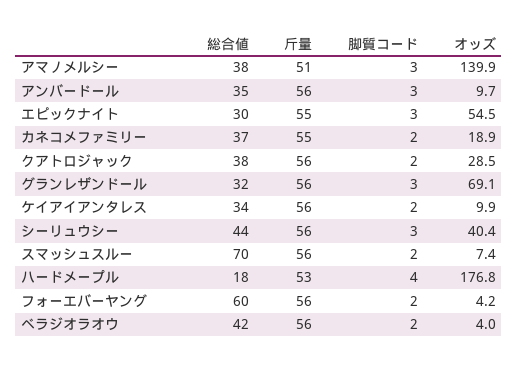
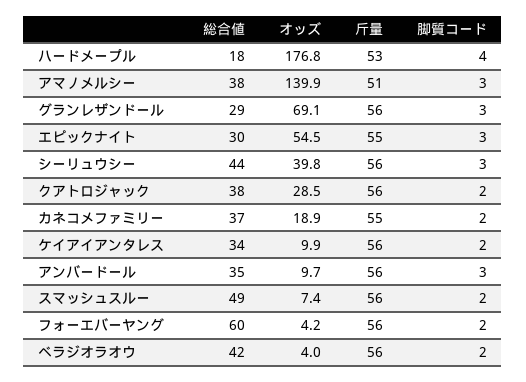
総合値, グランレザンドール: 32 -> 29
オッズ, シーリュウシー: 40.4 -> 39.8
総合値, スマッシュスルー: 70 -> 49

